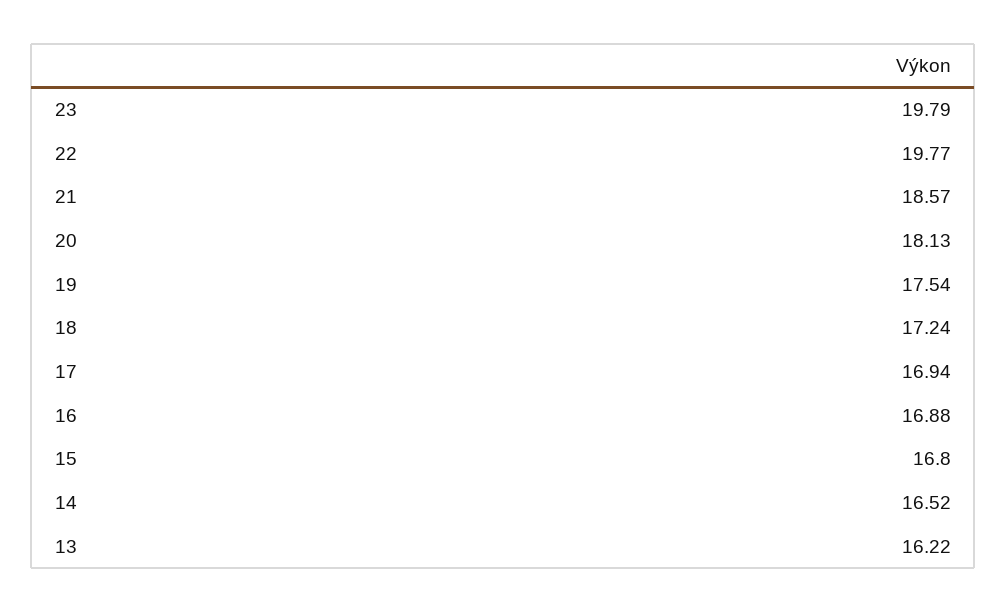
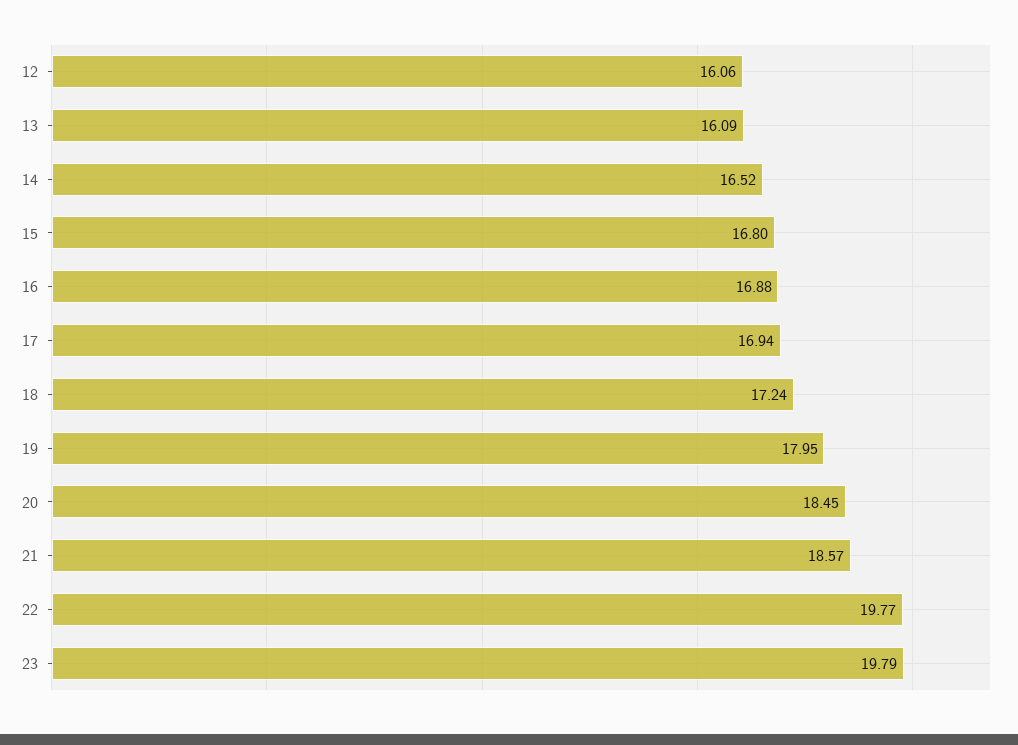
20: 18.13 -> 18.45
19: 17.54 -> 17.95
13: 16.22 -> 16.09
12: none -> 16.06

